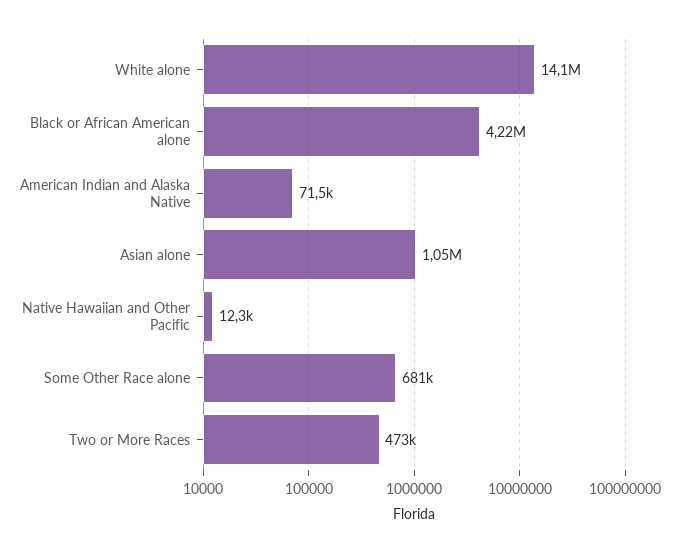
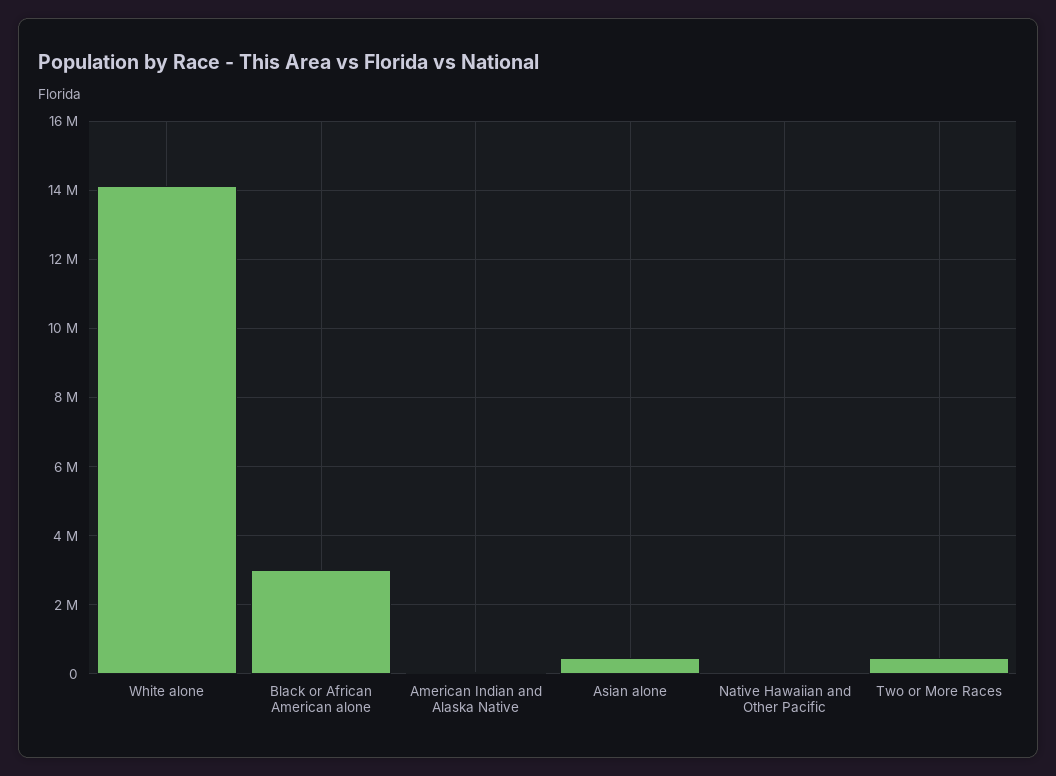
Black or African American alone: 4220000 -> 3000000
Asian alone: 1050000 -> 400000
Some Other Race alone: 681000 -> none

